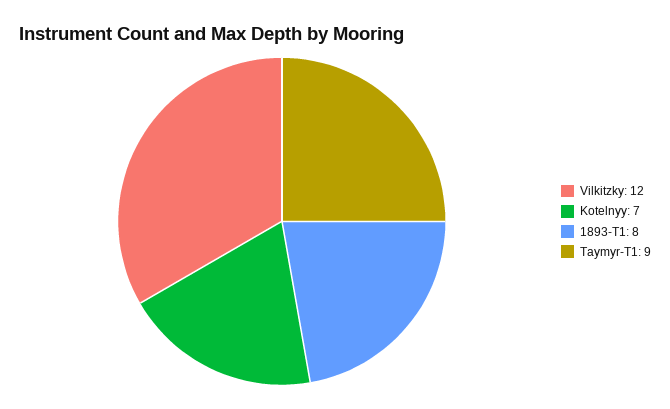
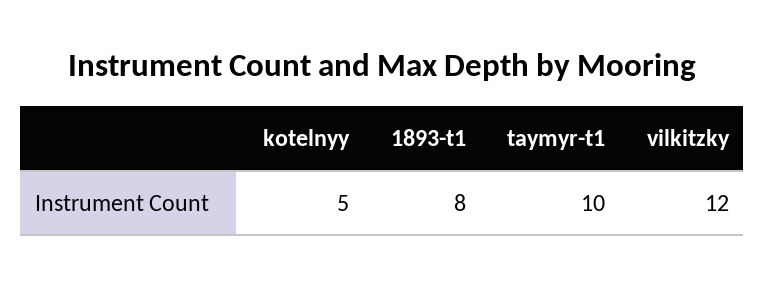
Kotelnyy: 7 -> 5
Taymyr-T1: 9 -> 10

